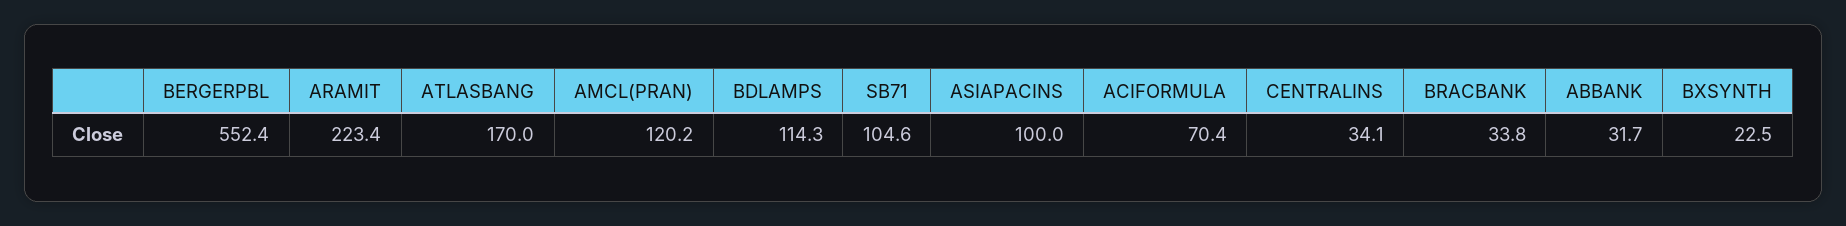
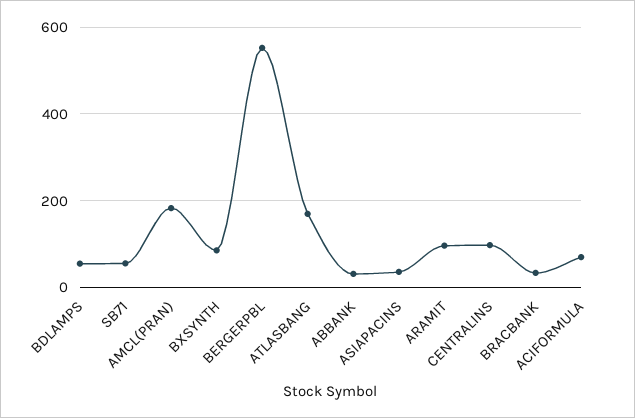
ARAMIT: 223.4 -> 100
AMCL(PRAN): 120.2 -> 180
BDLAMPS: 114.3 -> 60
SB71: 104.6 -> 60
ASIAPACINS: 100 -> 40
CENTRALINS: 34.1 -> 100
BXSYNTH: 22.5 -> 80

